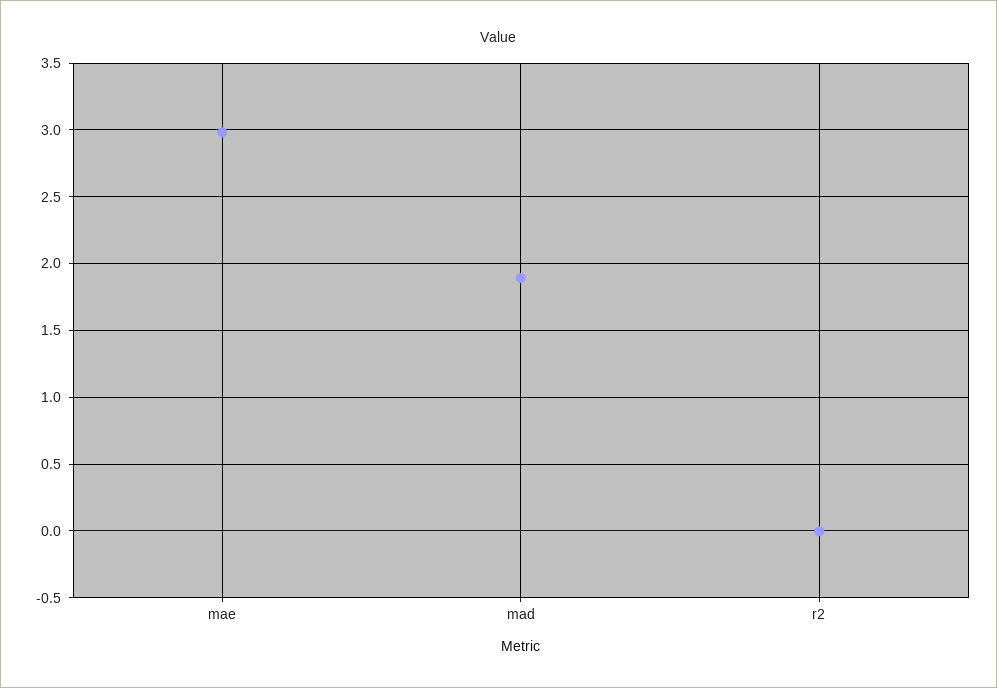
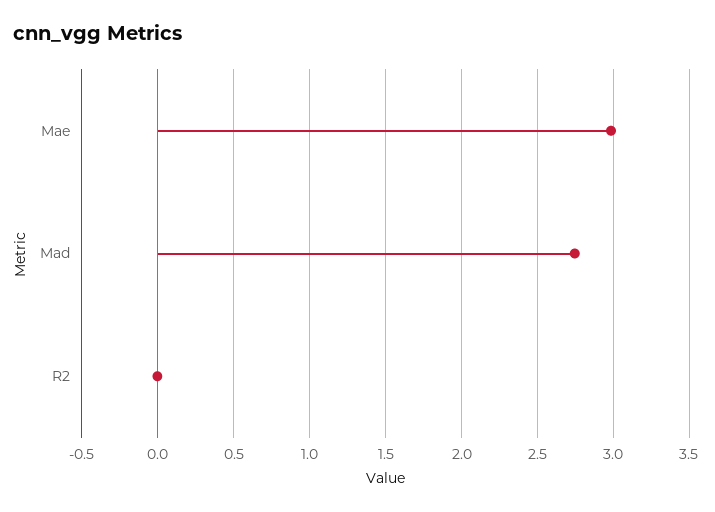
mad: 1.9 -> 2.75

